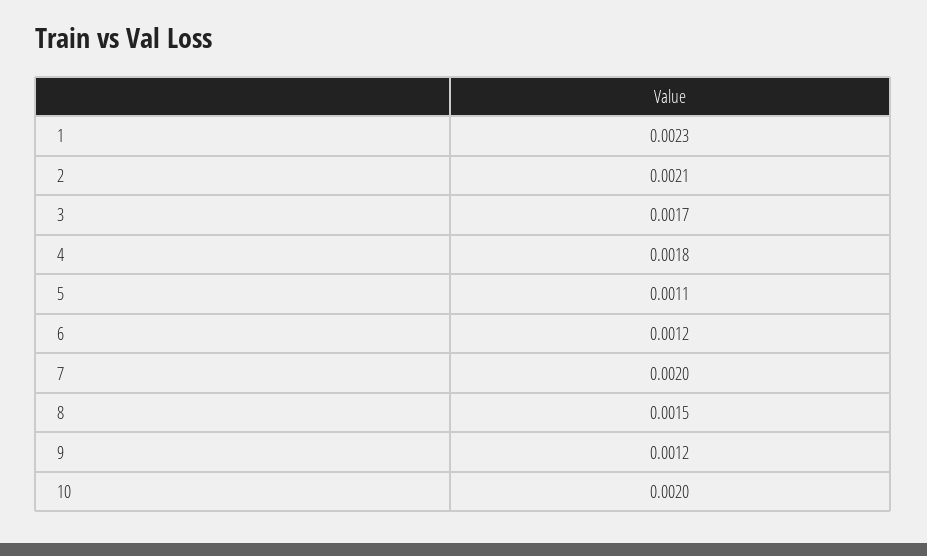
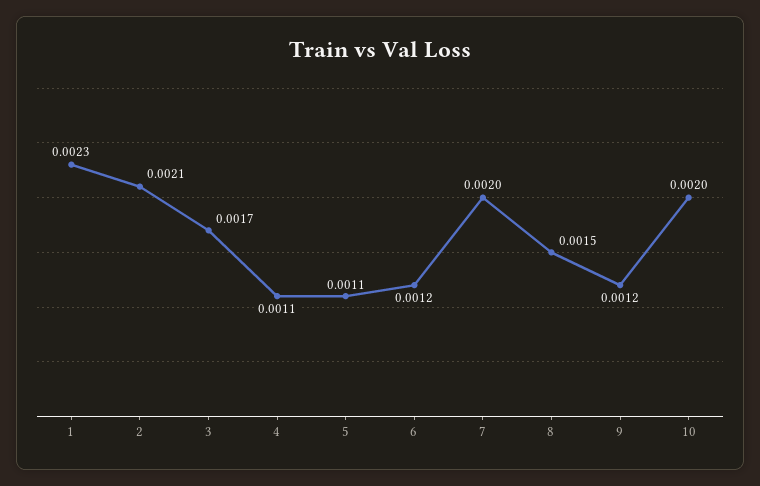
4: 0.0018 -> 0.0011

